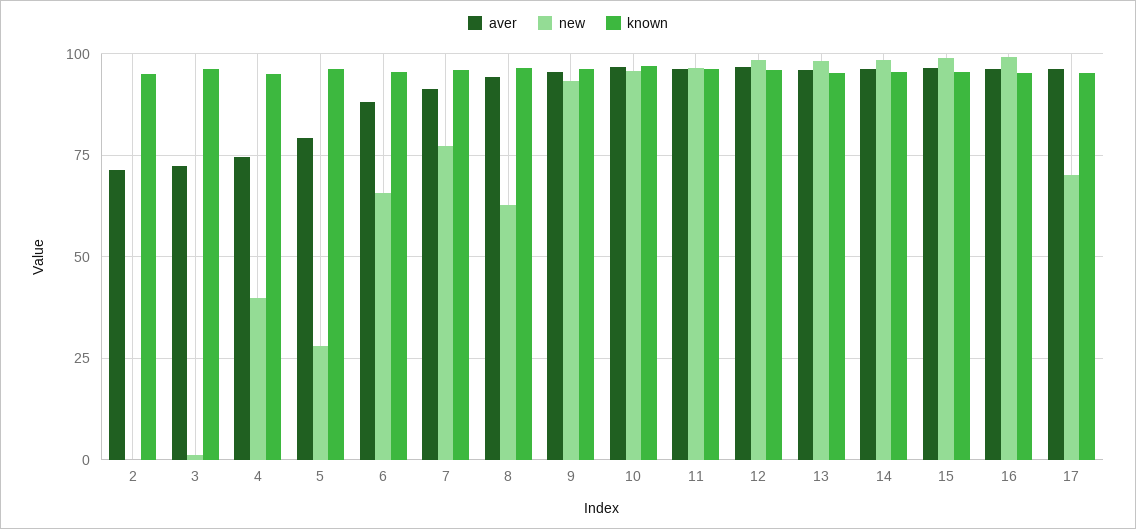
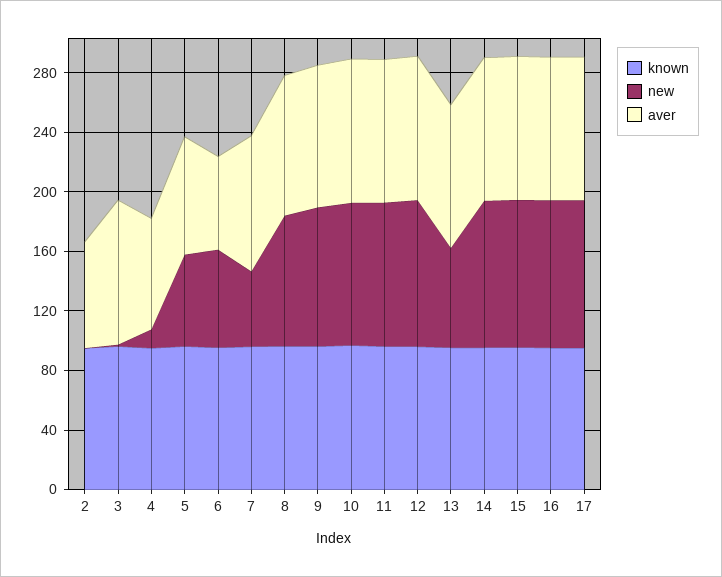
aver, 3: 72.5 -> 100
new, 4: 40 -> 10
new, 5: 27.5 -> 60
aver, 6: 87.5 -> 60
new, 7: 77.5 -> 50
new, 8: 62.5 -> 90
new, 13: 97.5 -> 70
new, 17: 70 -> 100

